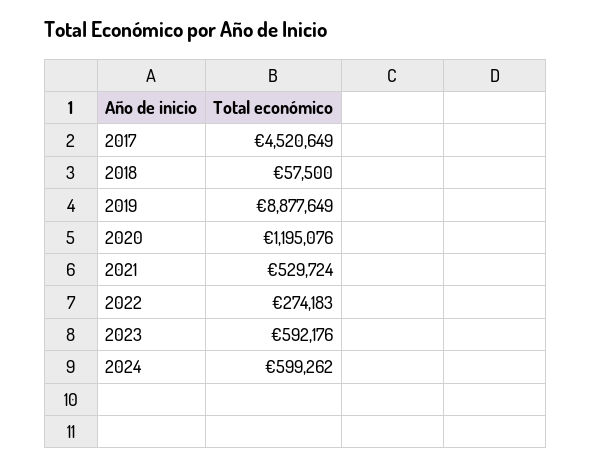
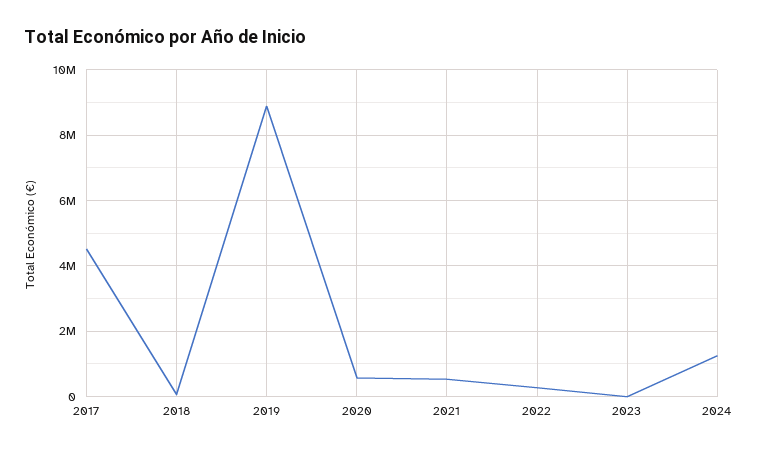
2020: 1195076 -> 600000
2023: 592176 -> 0
2024: 599262 -> 1200000

